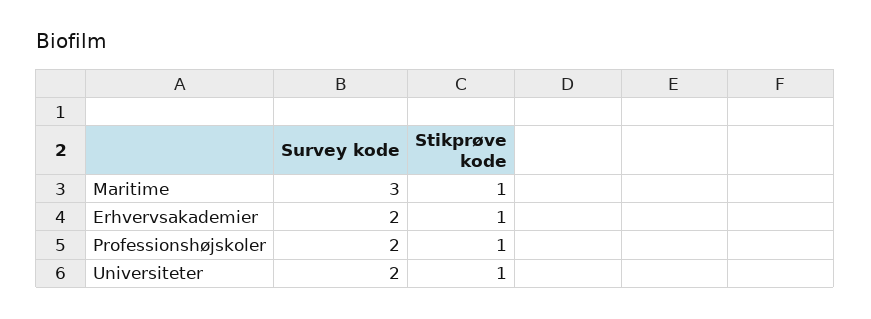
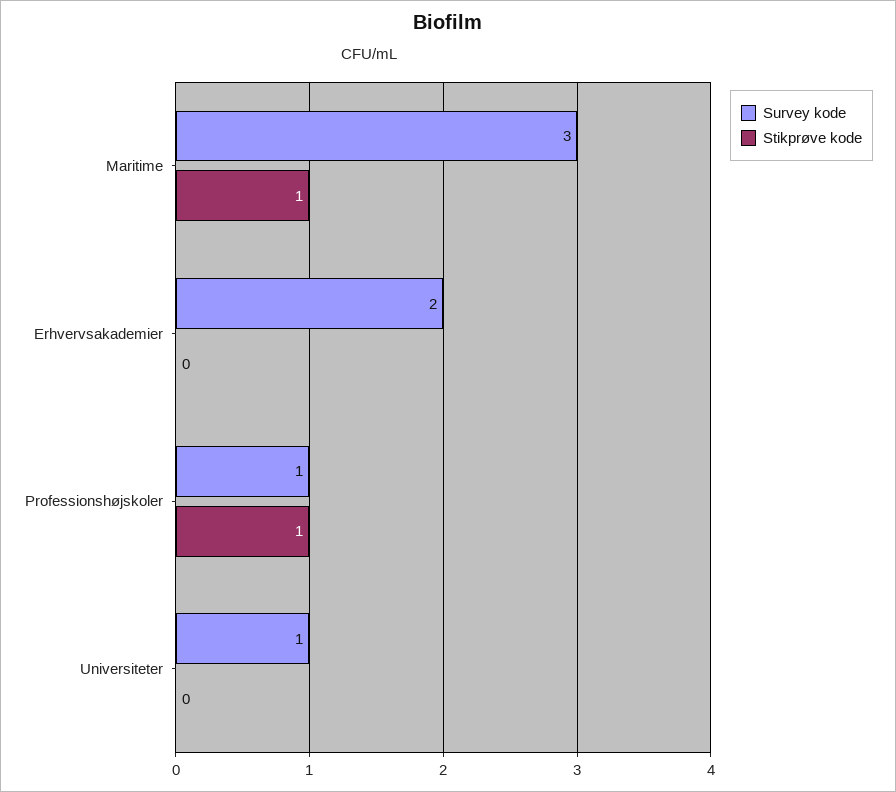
Stikprøve kode, Erhvervsakademier: 1 -> 0
Survey kode, Professionshøjskoler: 2 -> 1
Survey kode, Universiteter: 2 -> 1
Stikprøve kode, Universiteter: 1 -> 0

